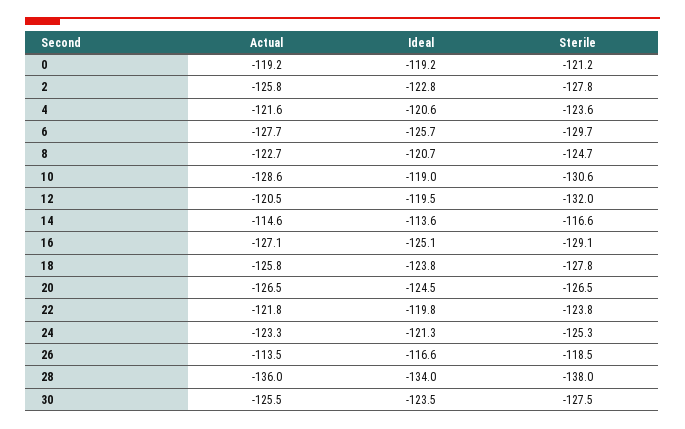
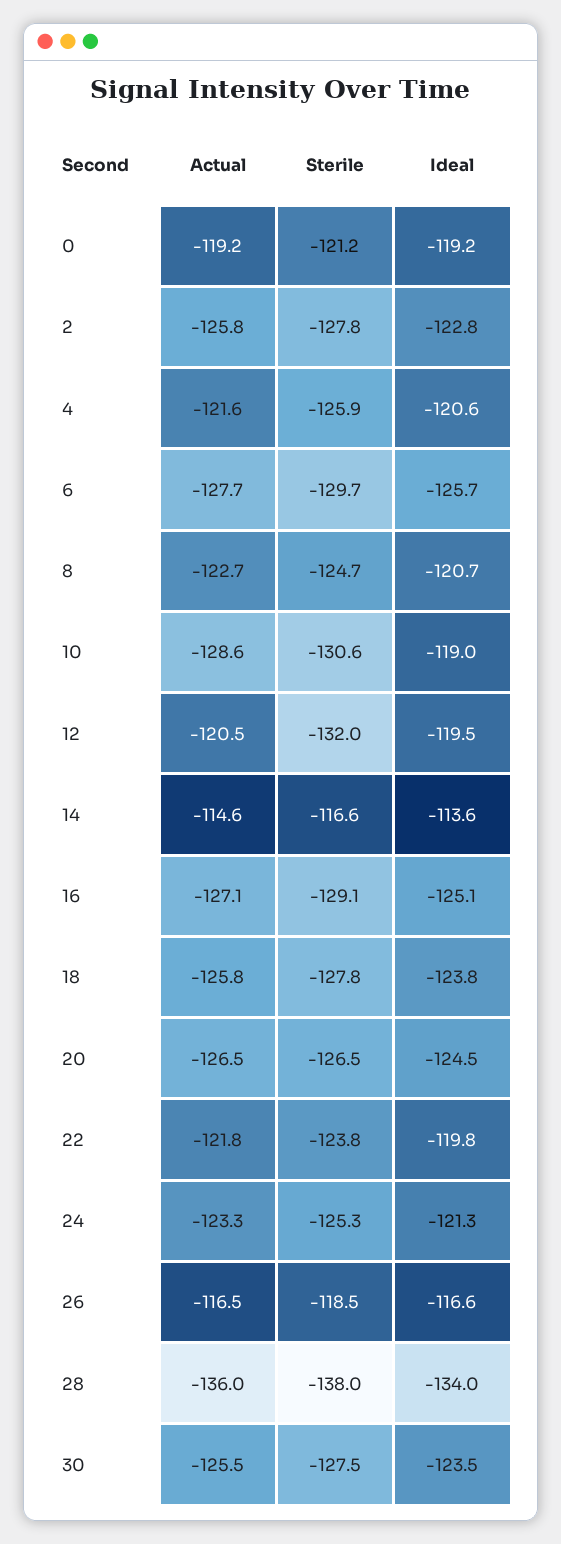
Sterile, 4: -123.6 -> -125.9
Actual, 26: -113.5 -> -116.5

